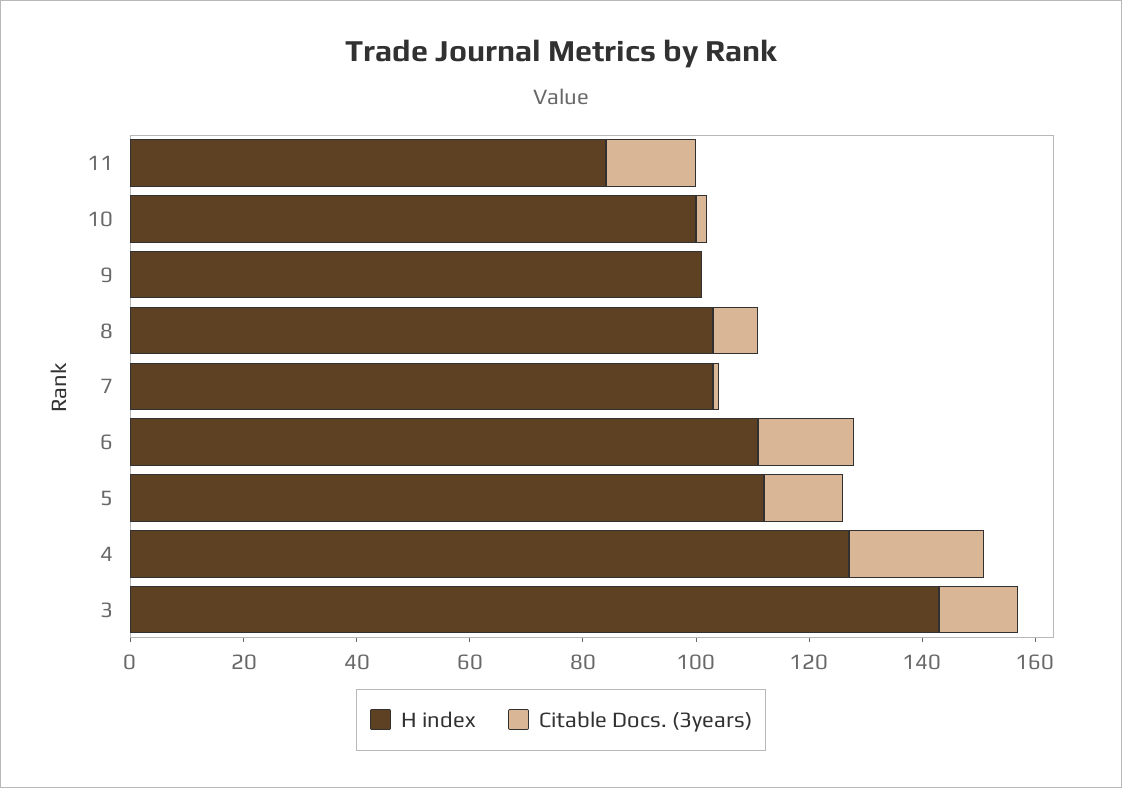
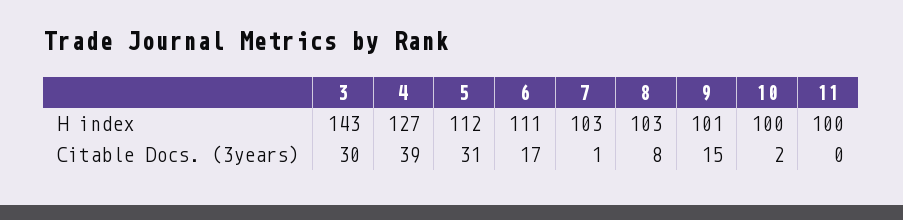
H index, 11: 85 -> 100
Citable Docs. (3years), 11: 15 -> 0
Citable Docs. (3years), 9: 0 -> 15
Citable Docs. (3years), 5: 15 -> 31
Citable Docs. (3years), 4: 25 -> 39
Citable Docs. (3years), 3: 15 -> 30

